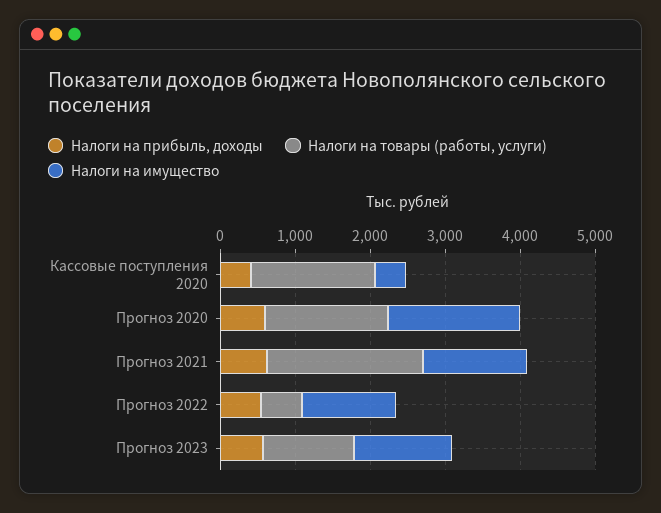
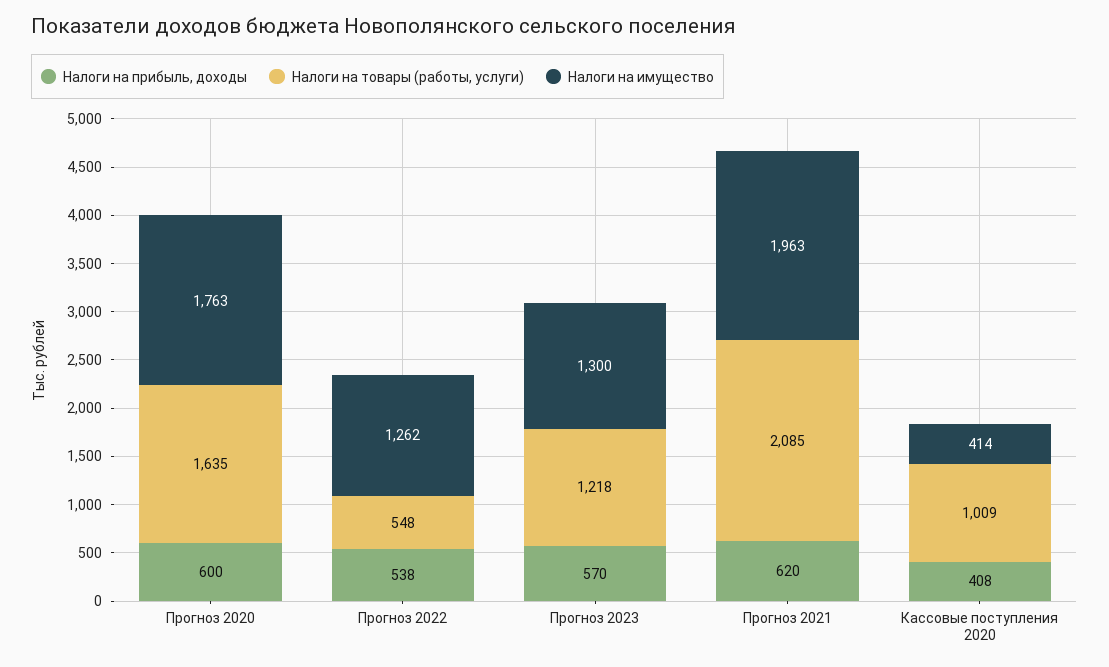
Налоги на товары (работы, услуги), Кассовые поступления 2020: 1600 -> 1009
Налоги на имущество, Прогноз 2021: 1400 -> 1963

